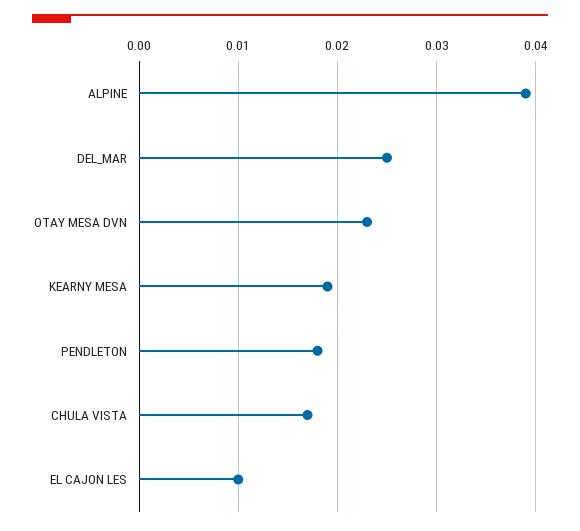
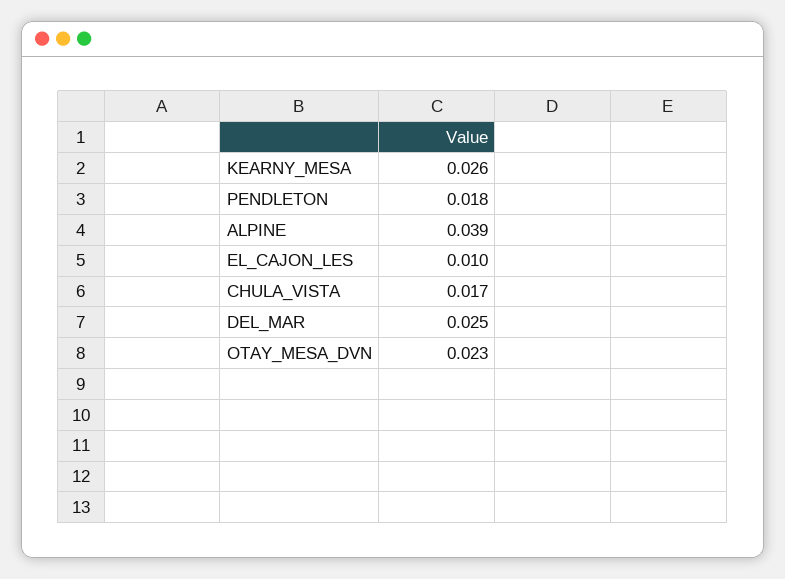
KEARNY MESA: 0.019 -> 0.026

